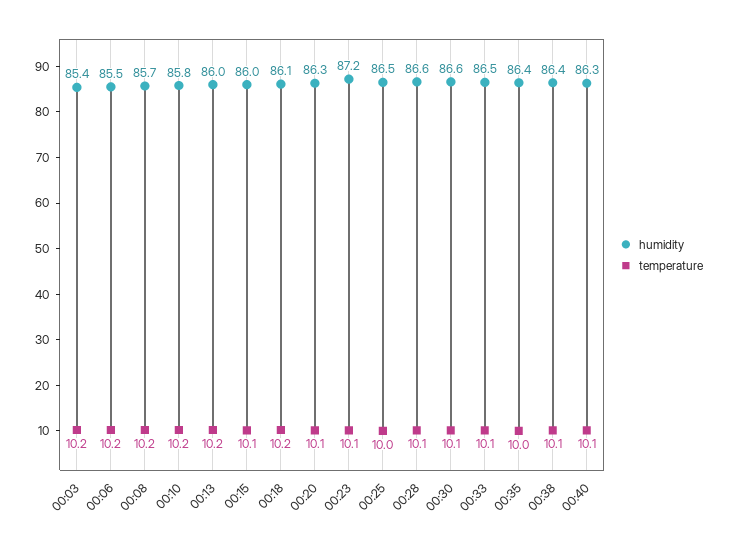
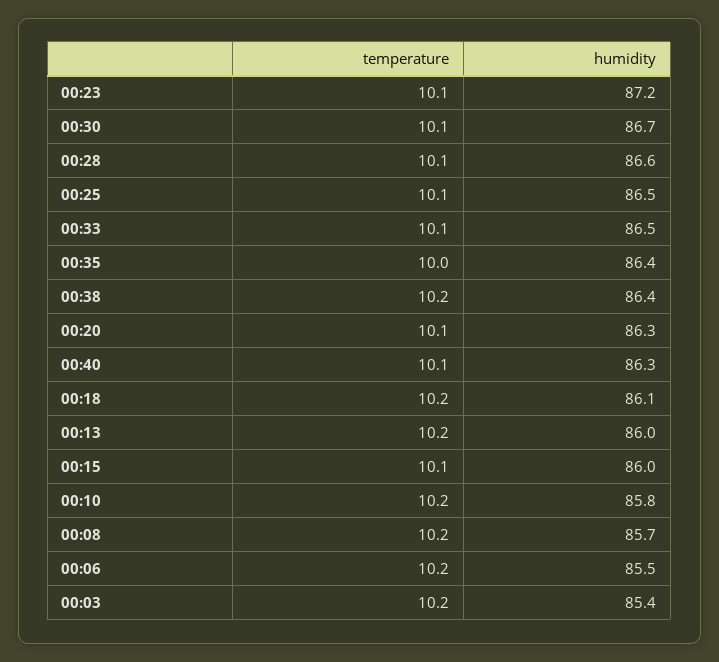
temperature, 00:25: 10 -> 10.1
humidity, 00:30: 86.6 -> 86.7
temperature, 00:38: 10.1 -> 10.2

